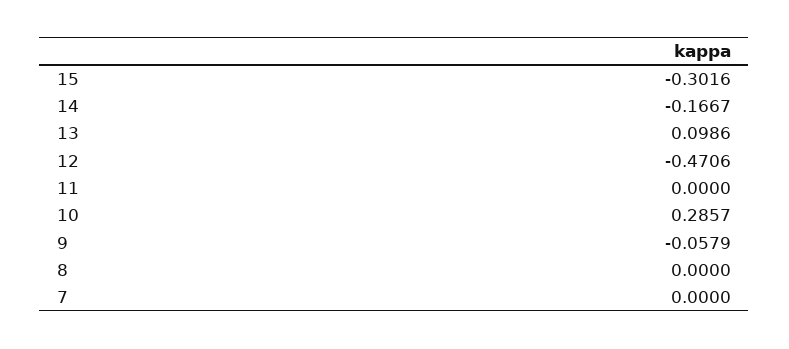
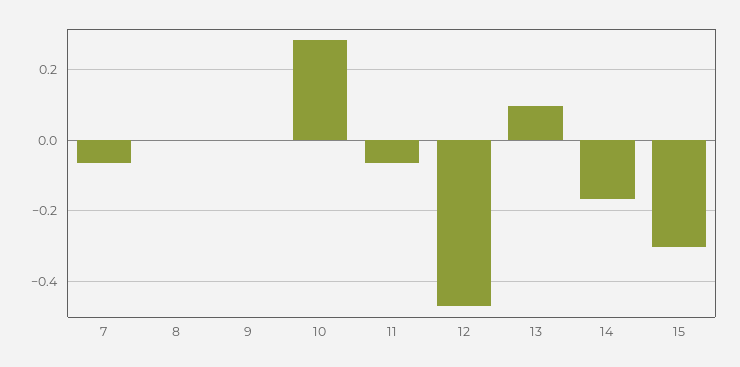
11: 0 -> -0.06
9: -0.0579 -> 0
7: 0 -> -0.06

